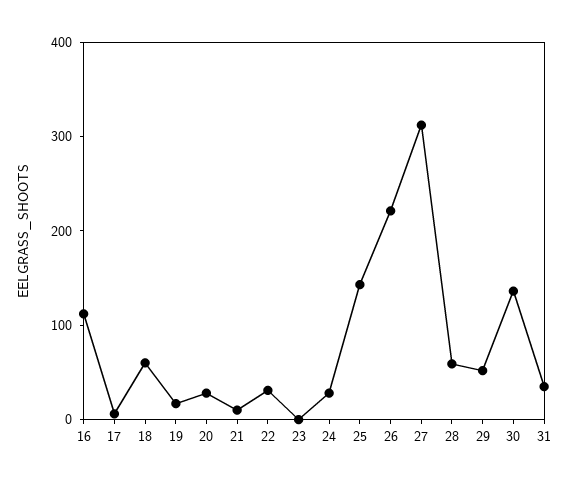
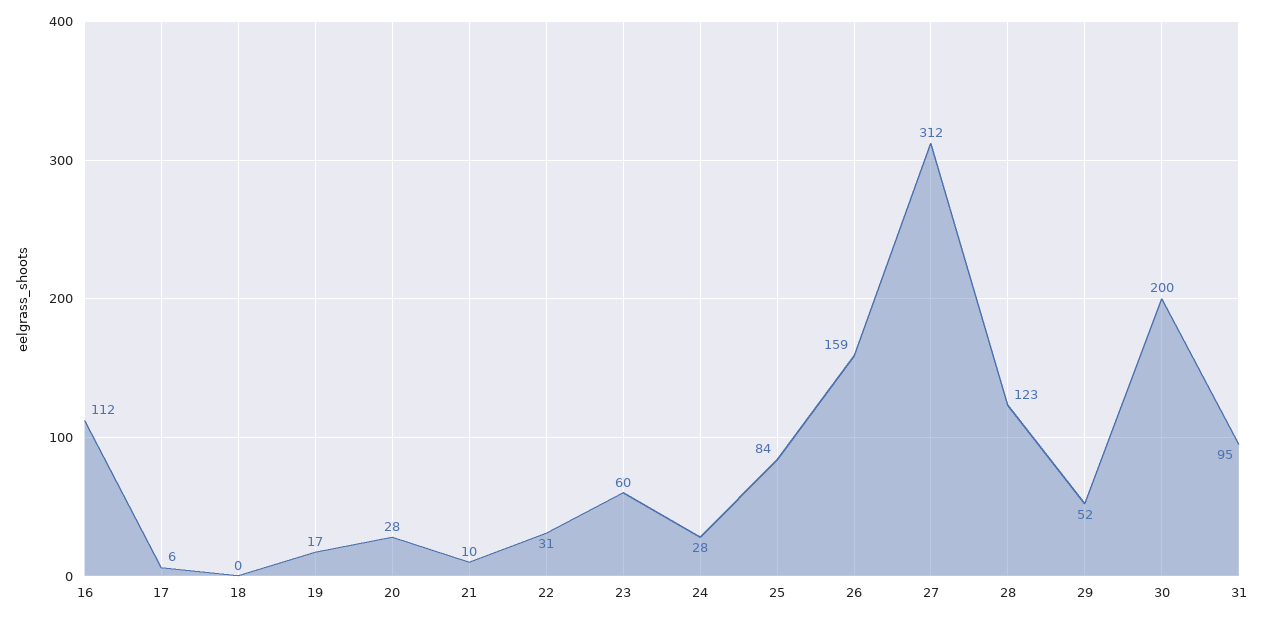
18: 60 -> 0
23: 0 -> 60
25: 140 -> 84
26: 220 -> 159
28: 60 -> 123
30: 140 -> 200
31: 40 -> 95

